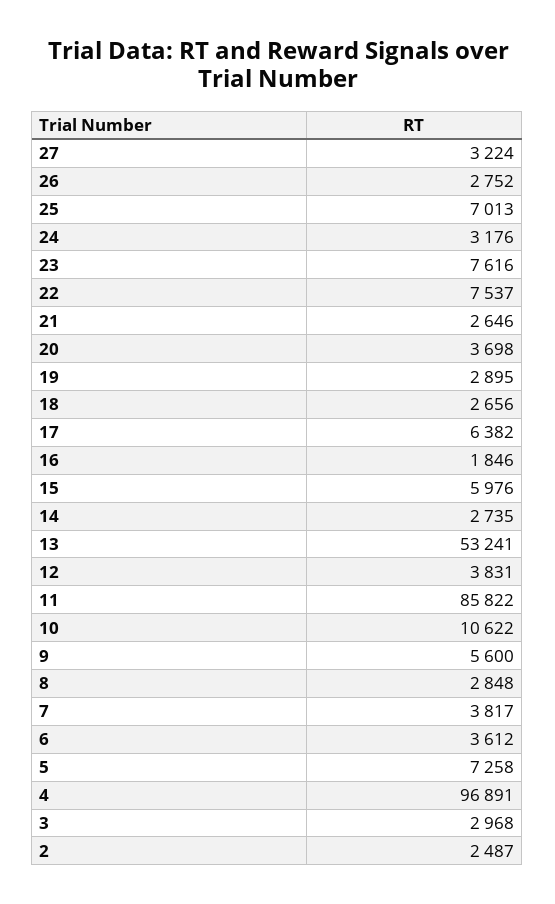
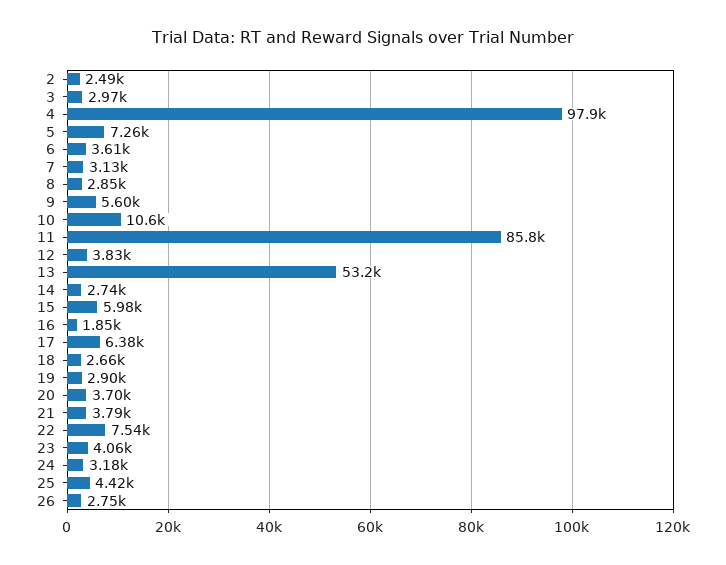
27: 3224 -> none
25: 7013 -> 4420
23: 7616 -> 4060
21: 2646 -> 3790
7: 3817 -> 3130
4: 96891 -> 97900

